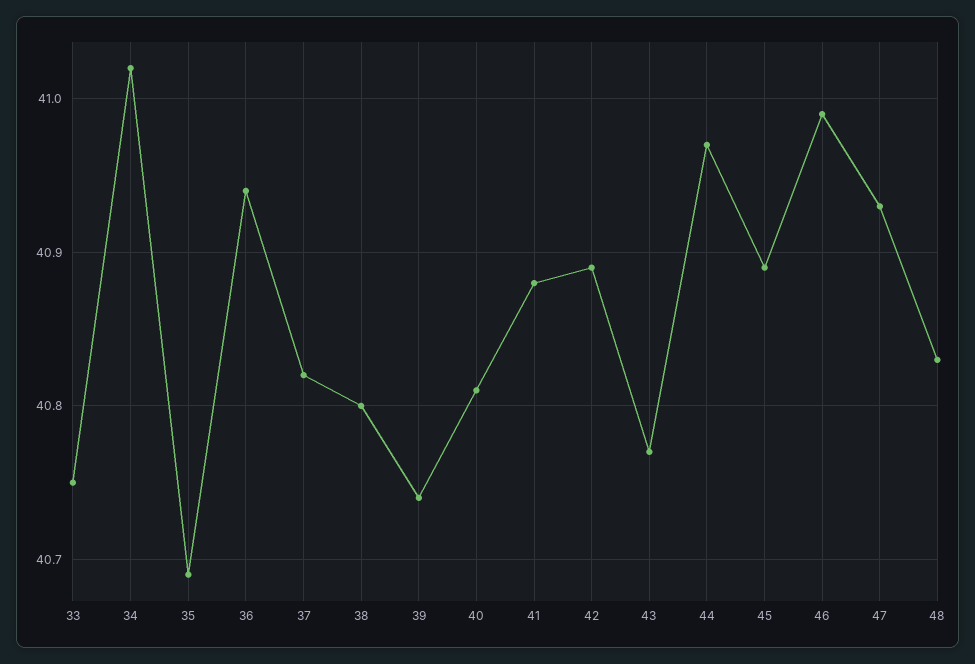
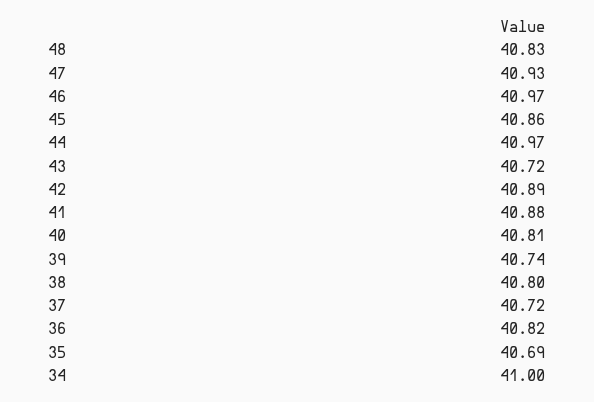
33: 40.75 -> none
34: 41.02 -> 41
36: 40.94 -> 40.82
37: 40.82 -> 40.72
43: 40.77 -> 40.72
45: 40.89 -> 40.86
46: 40.99 -> 40.97

